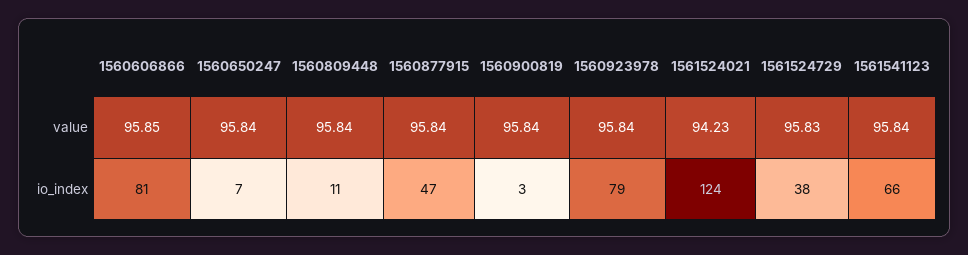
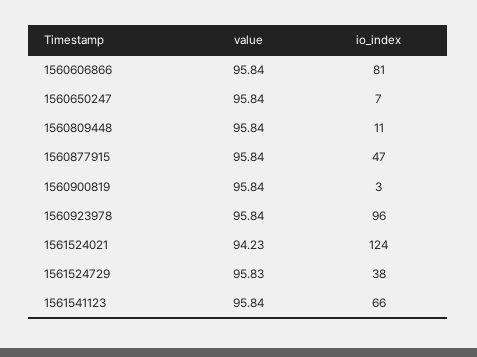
1560606866, value: 95.85 -> 95.84
1560923978, io_index: 79 -> 96

